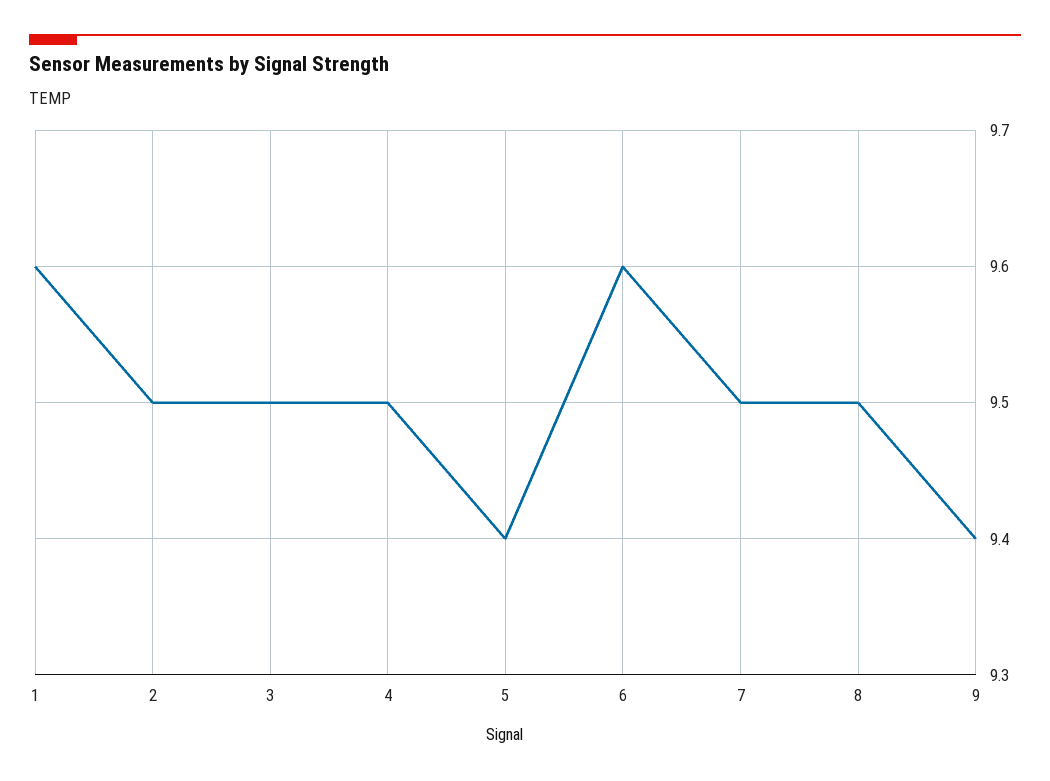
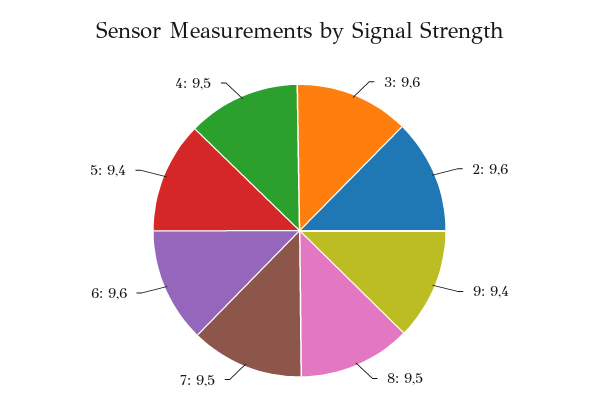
1: 9.6 -> none
2: 9.5 -> 9.6
3: 9.5 -> 9.6

